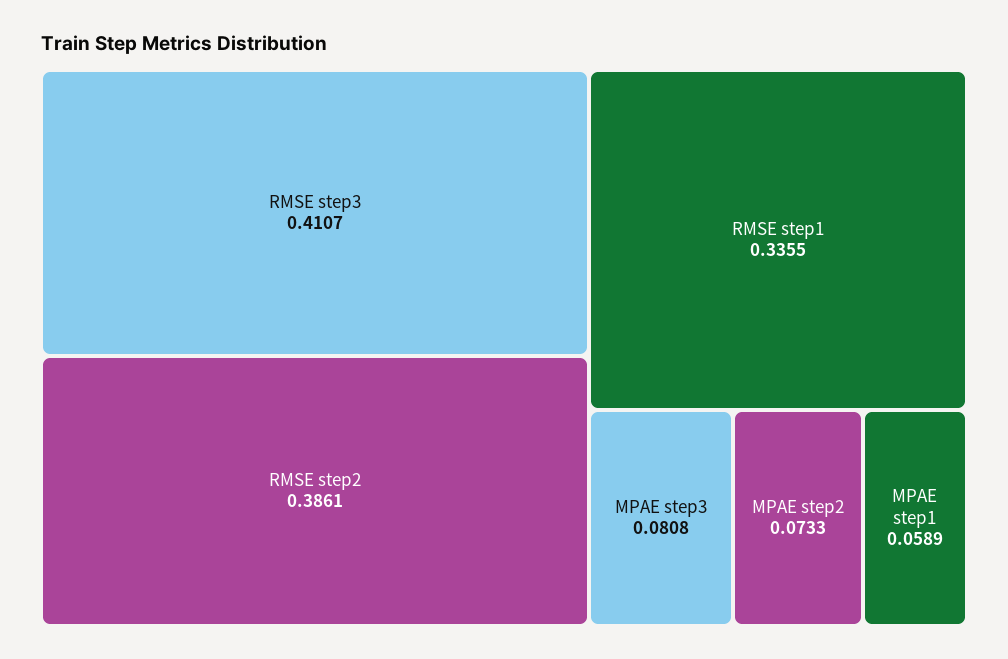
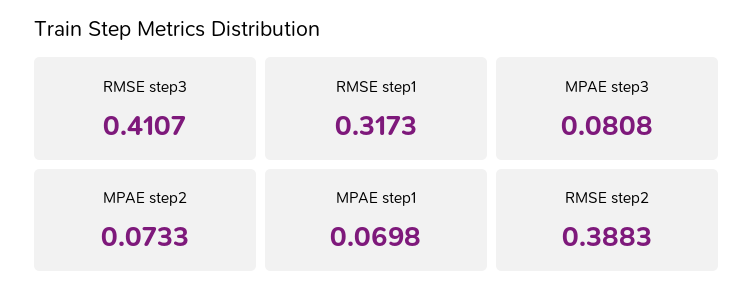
RMSE step2: 0.3861 -> 0.3883
RMSE step1: 0.3355 -> 0.3173
MPAE step1: 0.0589 -> 0.0698

